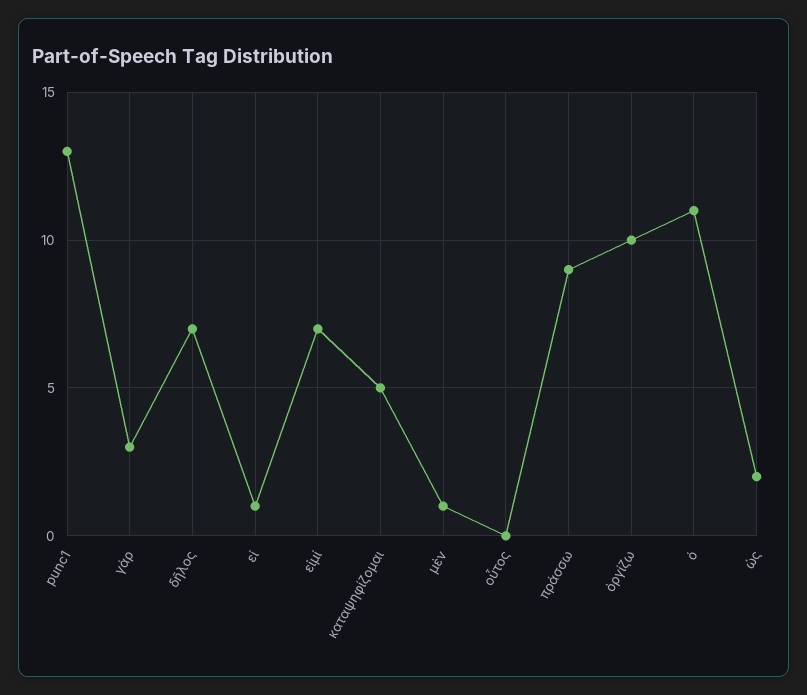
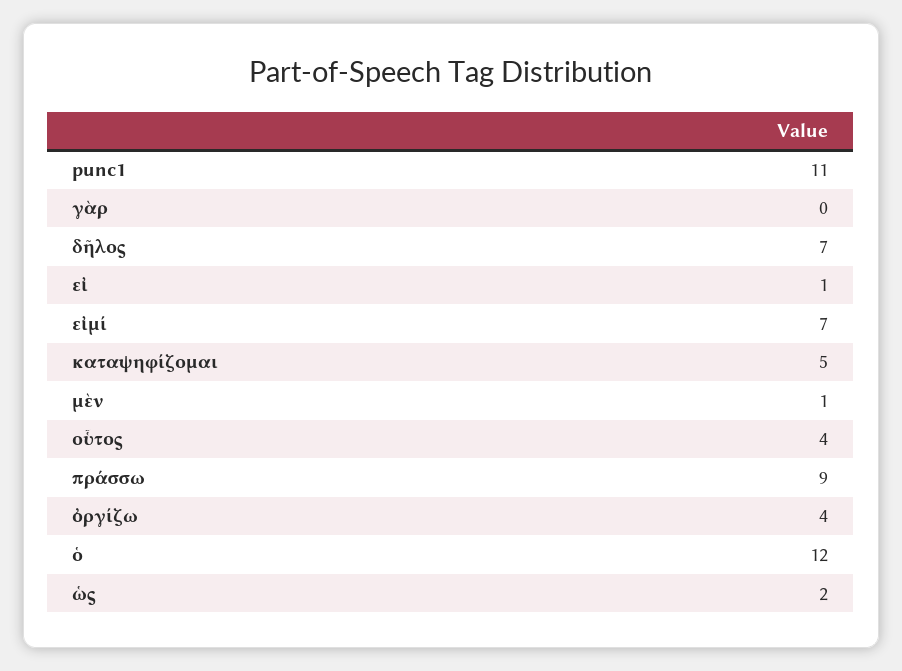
punc1: 13 -> 11
γὰρ: 3 -> 0
οὗτος: 0 -> 4
ὀργίζω: 10 -> 4
ὁ: 11 -> 12

